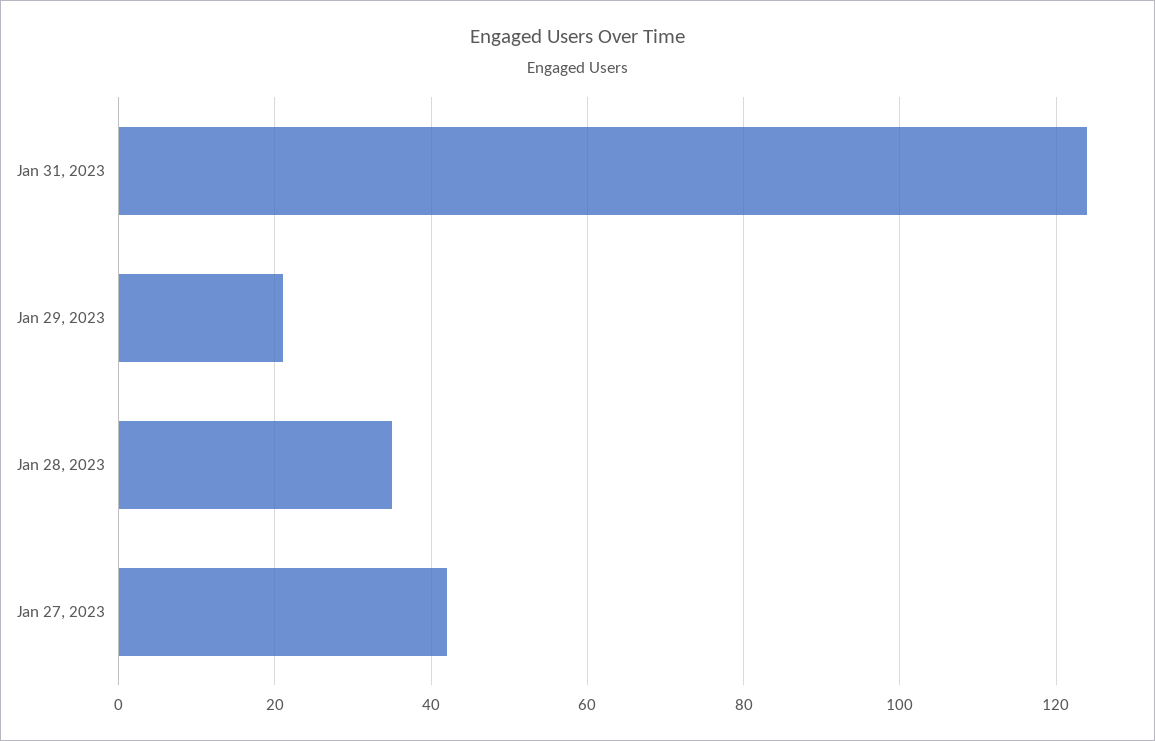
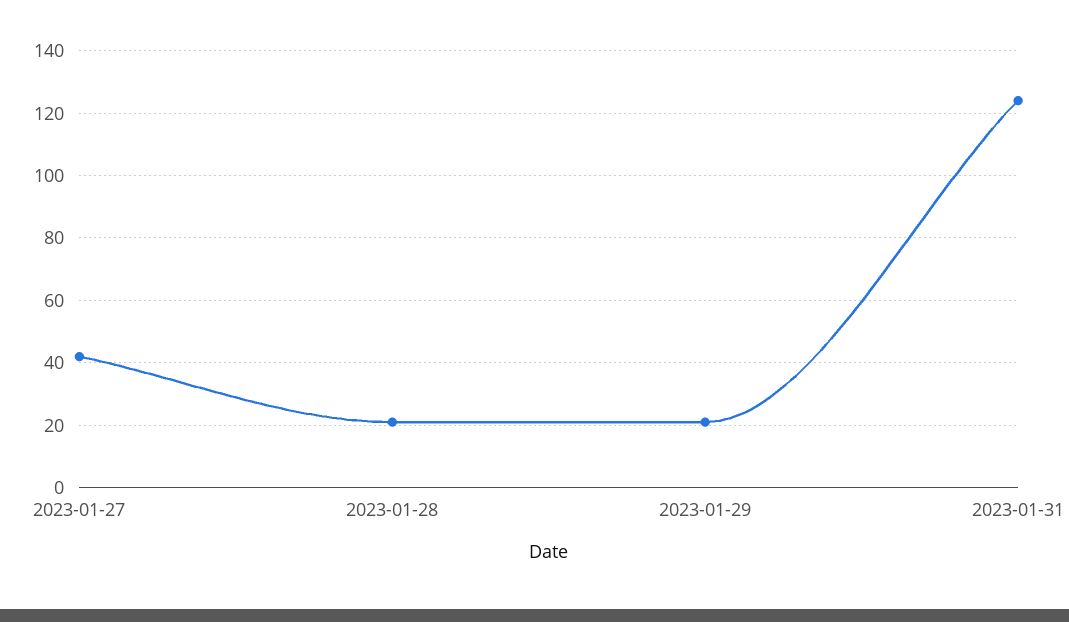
Jan 28, 2023: 35 -> 20

